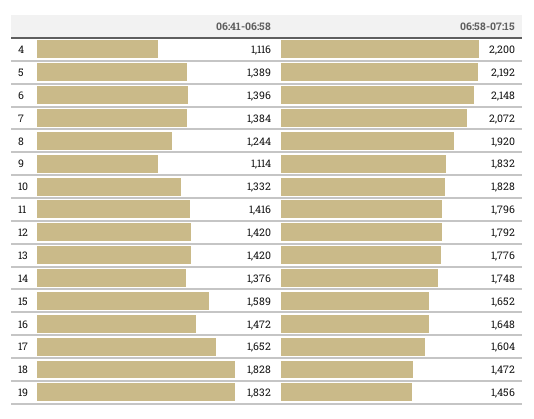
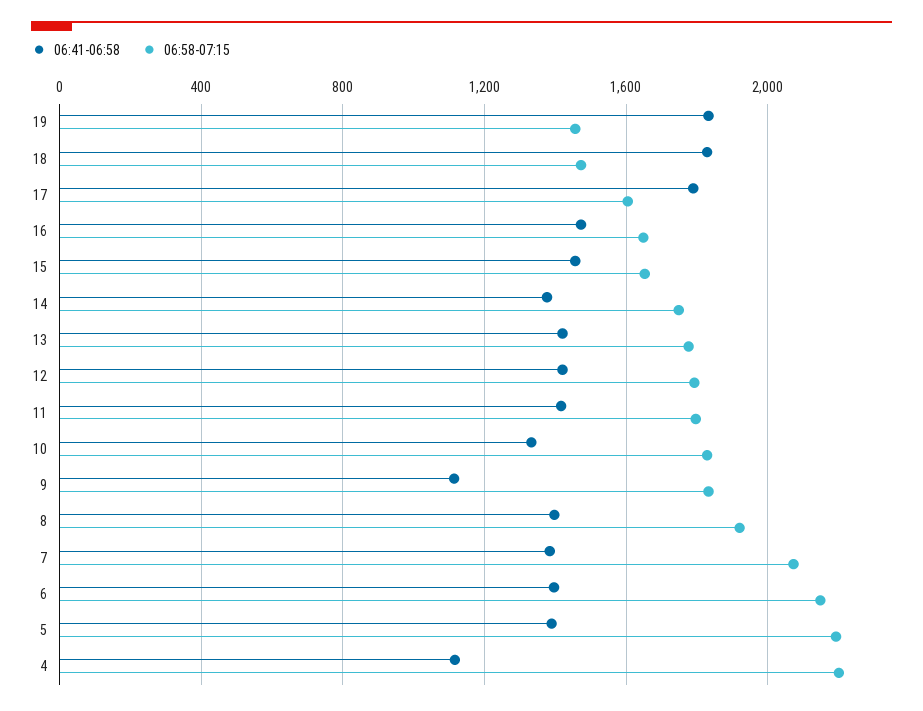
06:41-06:58, 8: 1244 -> 1400
06:41-06:58, 15: 1589 -> 1450
06:41-06:58, 17: 1652 -> 1800

